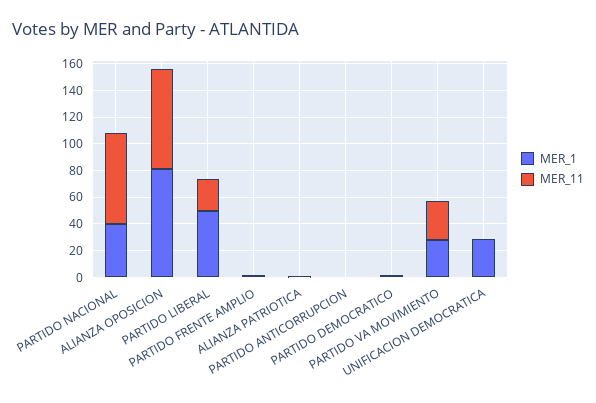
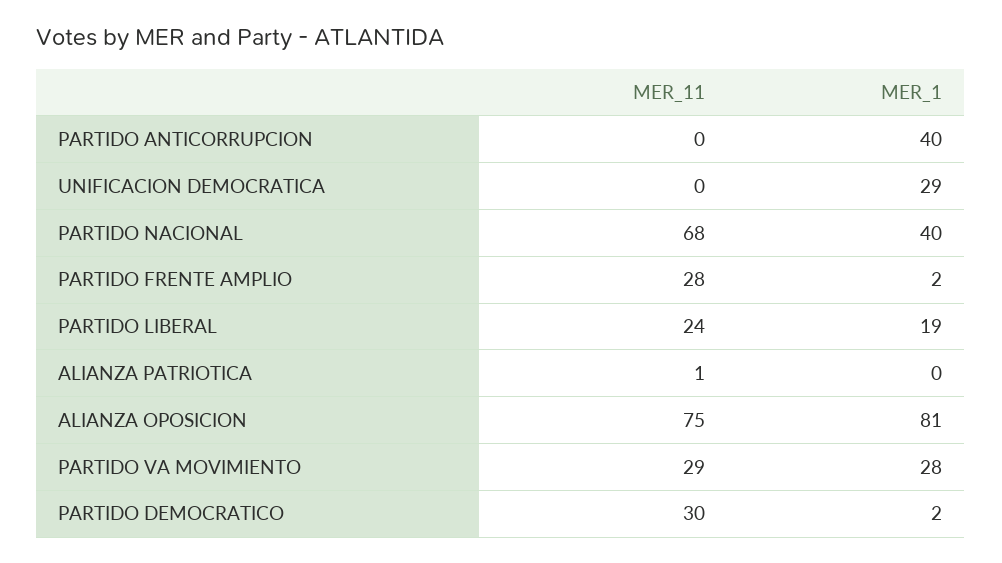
MER_1, PARTIDO LIBERAL: 50 -> 19
MER_11, PARTIDO FRENTE AMPLIO: 0 -> 28
MER_1, PARTIDO ANTICORRUPCION: 0 -> 40
MER_11, PARTIDO DEMOCRATICO: 0 -> 30

